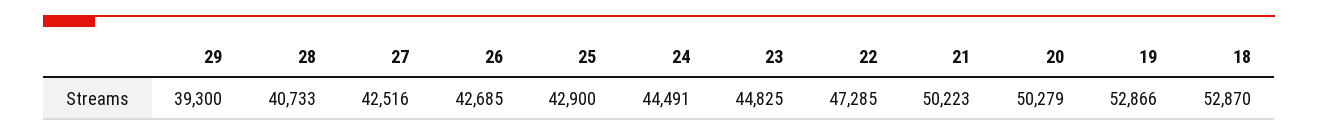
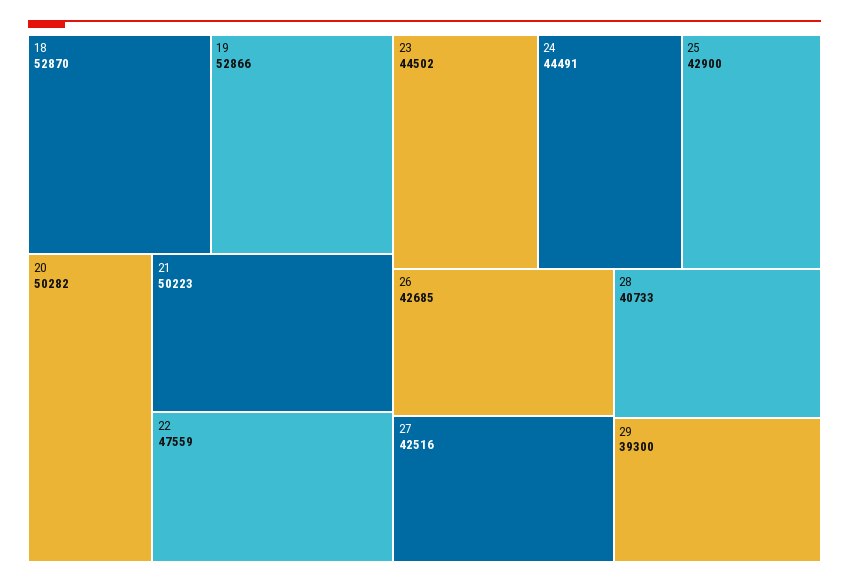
23: 44825 -> 44502
22: 47285 -> 47559
20: 50279 -> 50282

